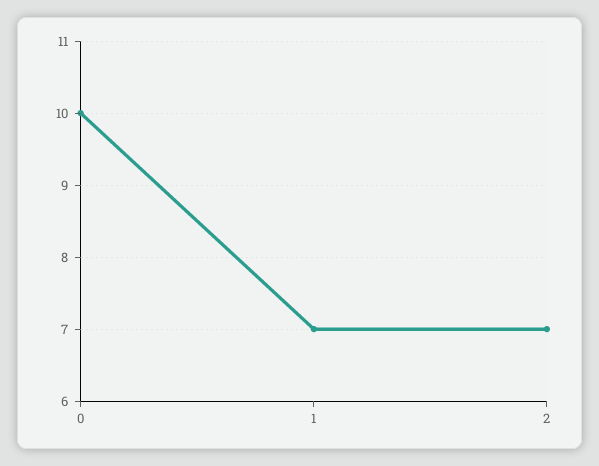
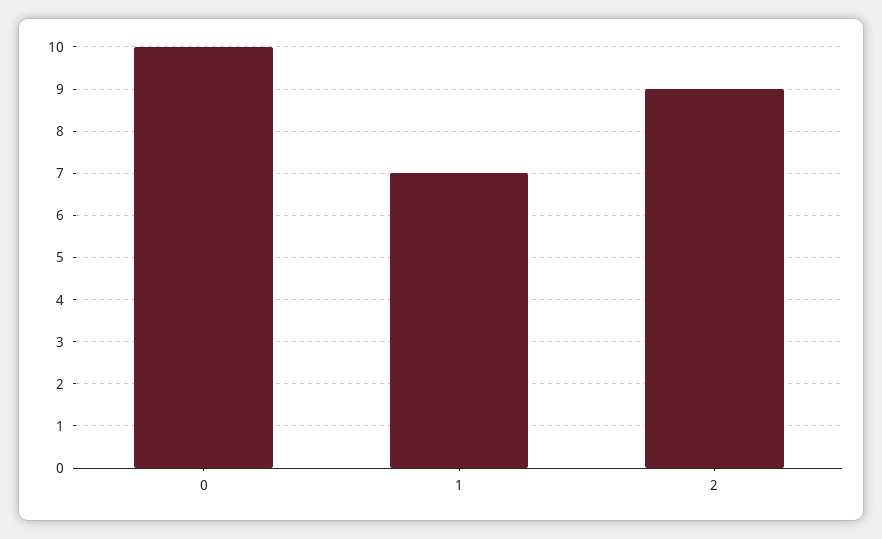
2: 7 -> 9

